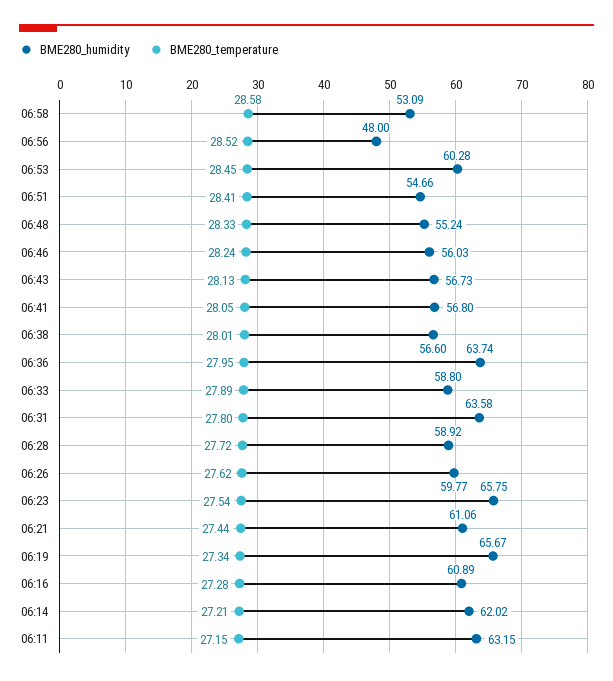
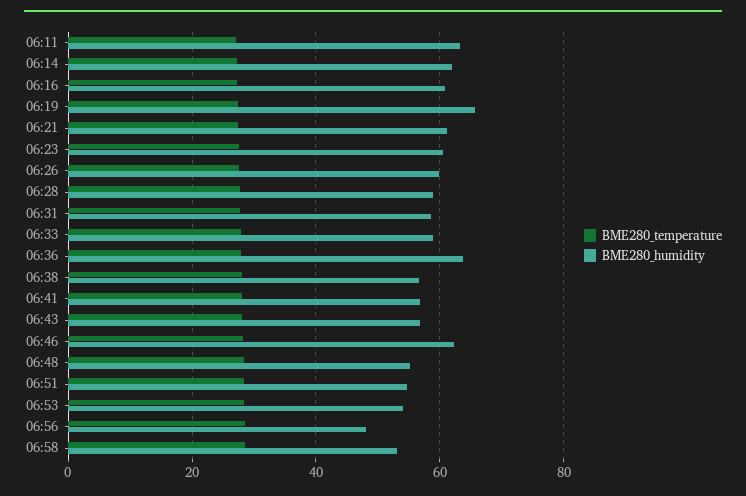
BME280_humidity, 06:53: 60.28 -> 54
BME280_humidity, 06:46: 56.03 -> 62
BME280_humidity, 06:31: 63.58 -> 58
BME280_humidity, 06:23: 65.75 -> 60

